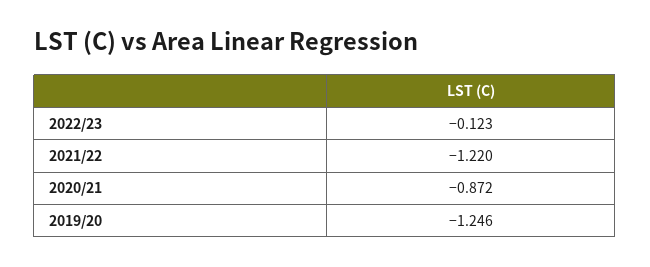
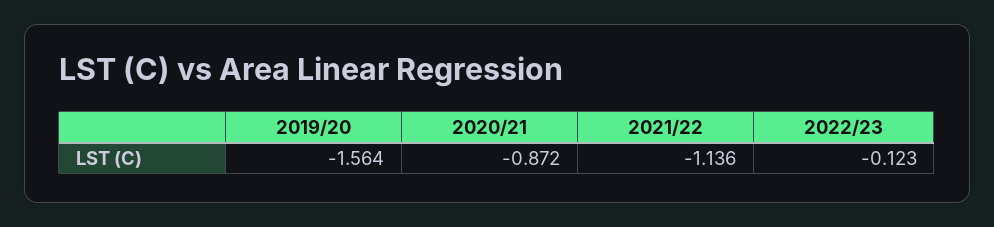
2021/22: -1.22 -> -1.136
2019/20: -1.246 -> -1.564

